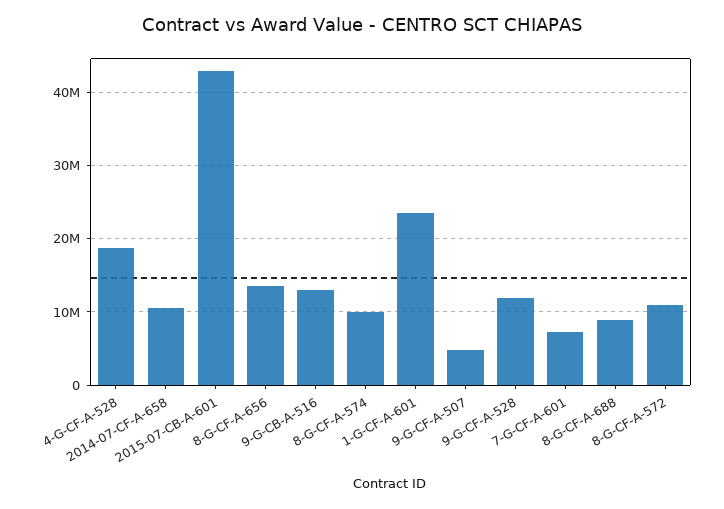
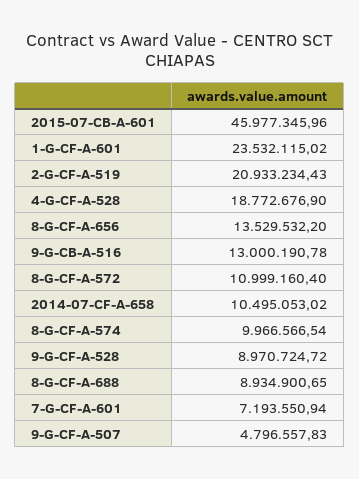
2015-07-CB-A-601: 43000000 -> 45977345.96
9-G-CF-A-528: 12000000 -> 8970724.72
2-G-CF-A-519: none -> 20933234.43

